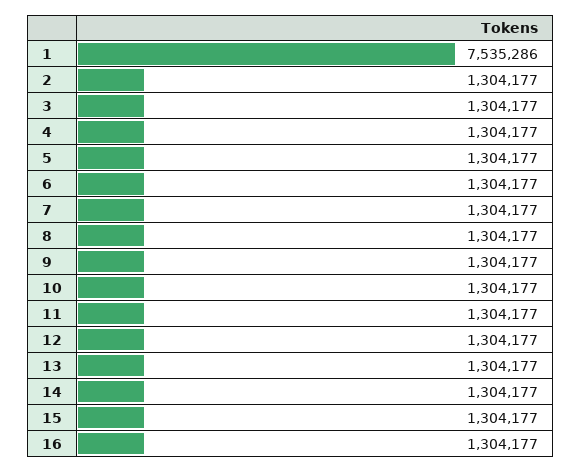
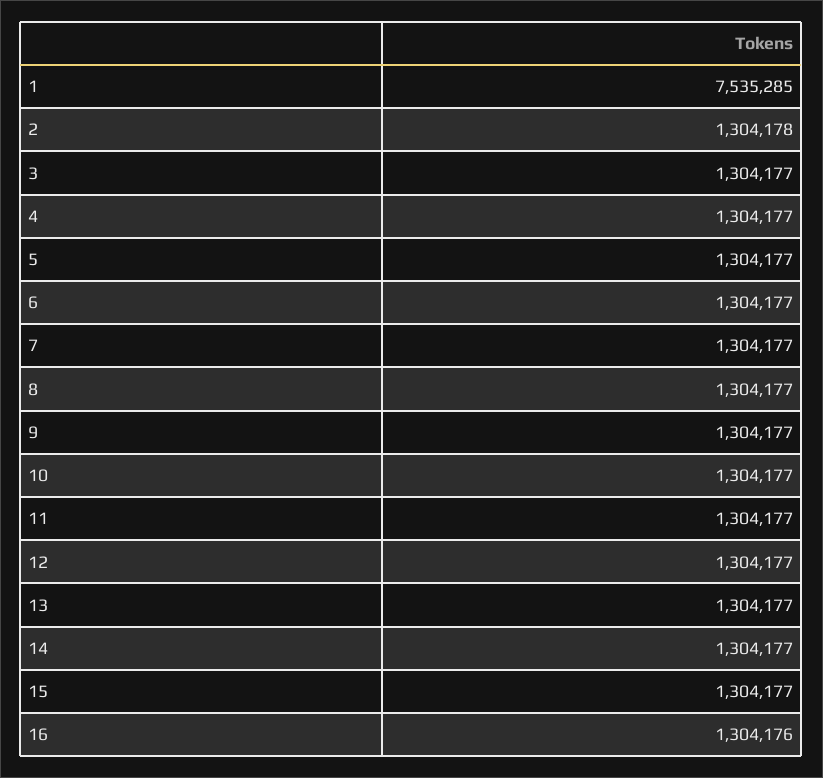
1: 7535286 -> 7535285
2: 1304177 -> 1304178
16: 1304177 -> 1304176

